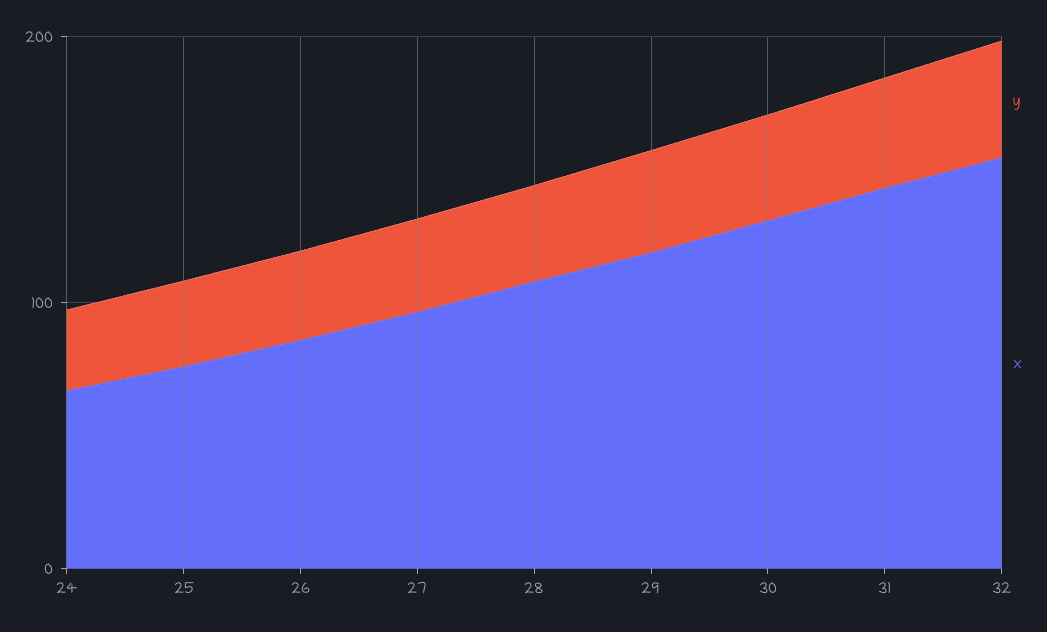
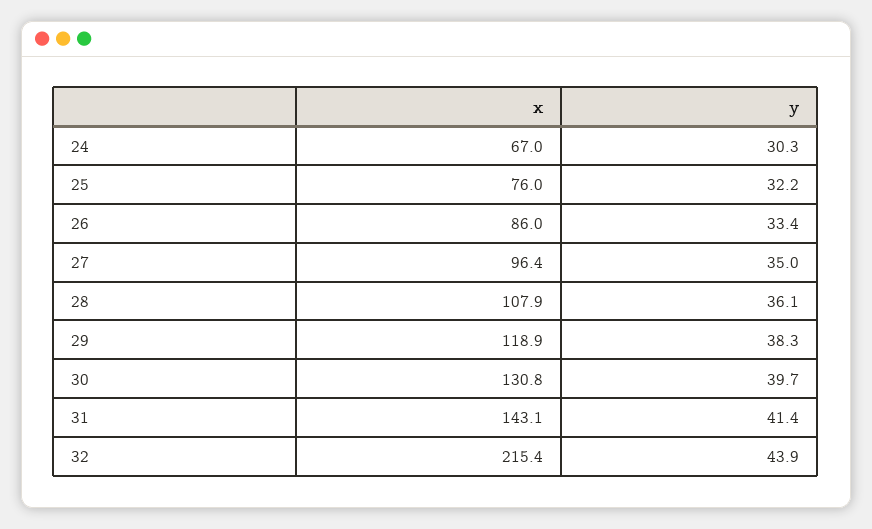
x, 32: 160 -> 215.4

